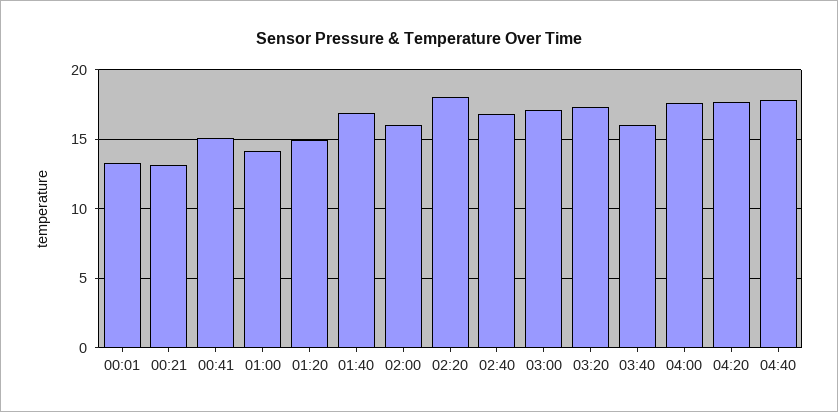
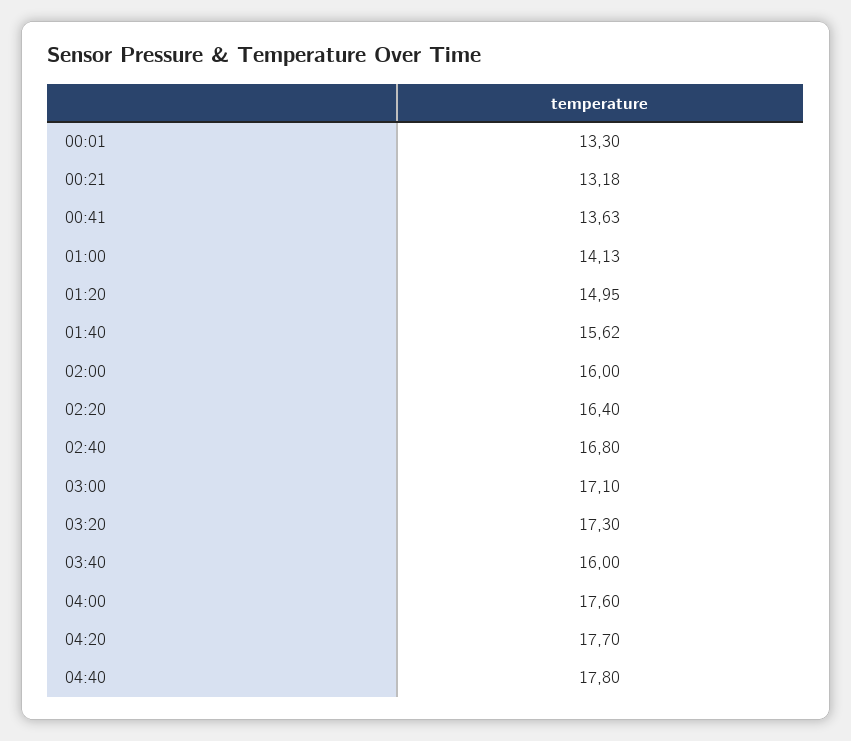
00:41: 15 -> 13.63
01:40: 17 -> 15.62
02:20: 18 -> 16.4

